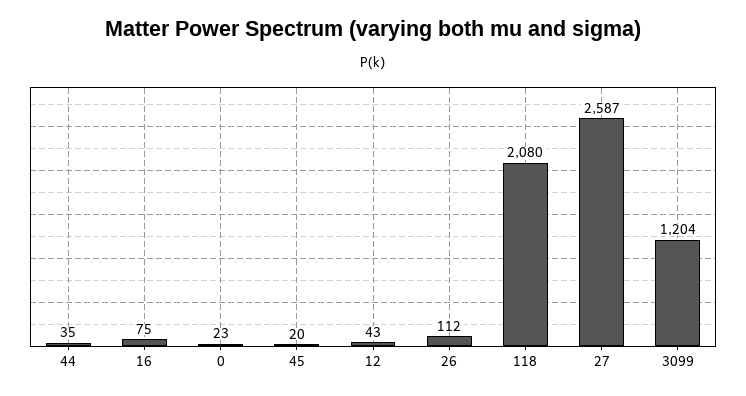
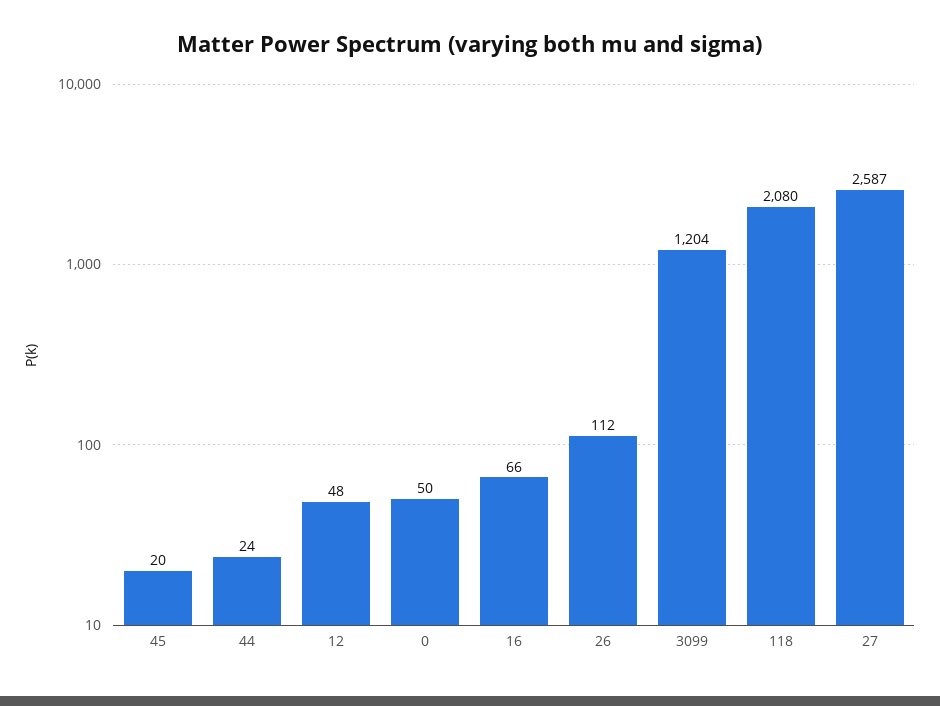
44: 35 -> 24
16: 75 -> 66
0: 23 -> 50
12: 43 -> 48

